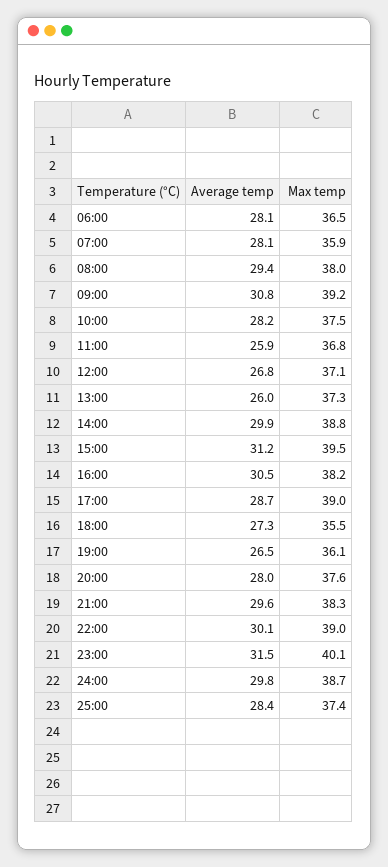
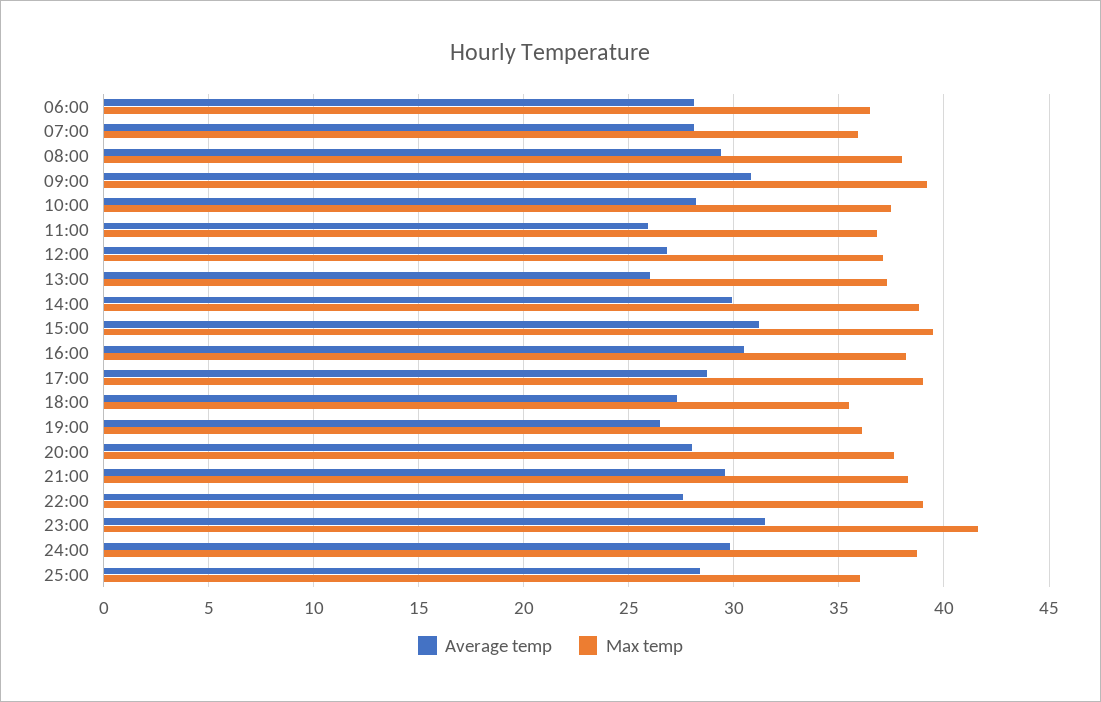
Average temp, 22:00: 30.1 -> 27.5
Max temp, 23:00: 40.1 -> 41.5
Max temp, 25:00: 37.4 -> 36

